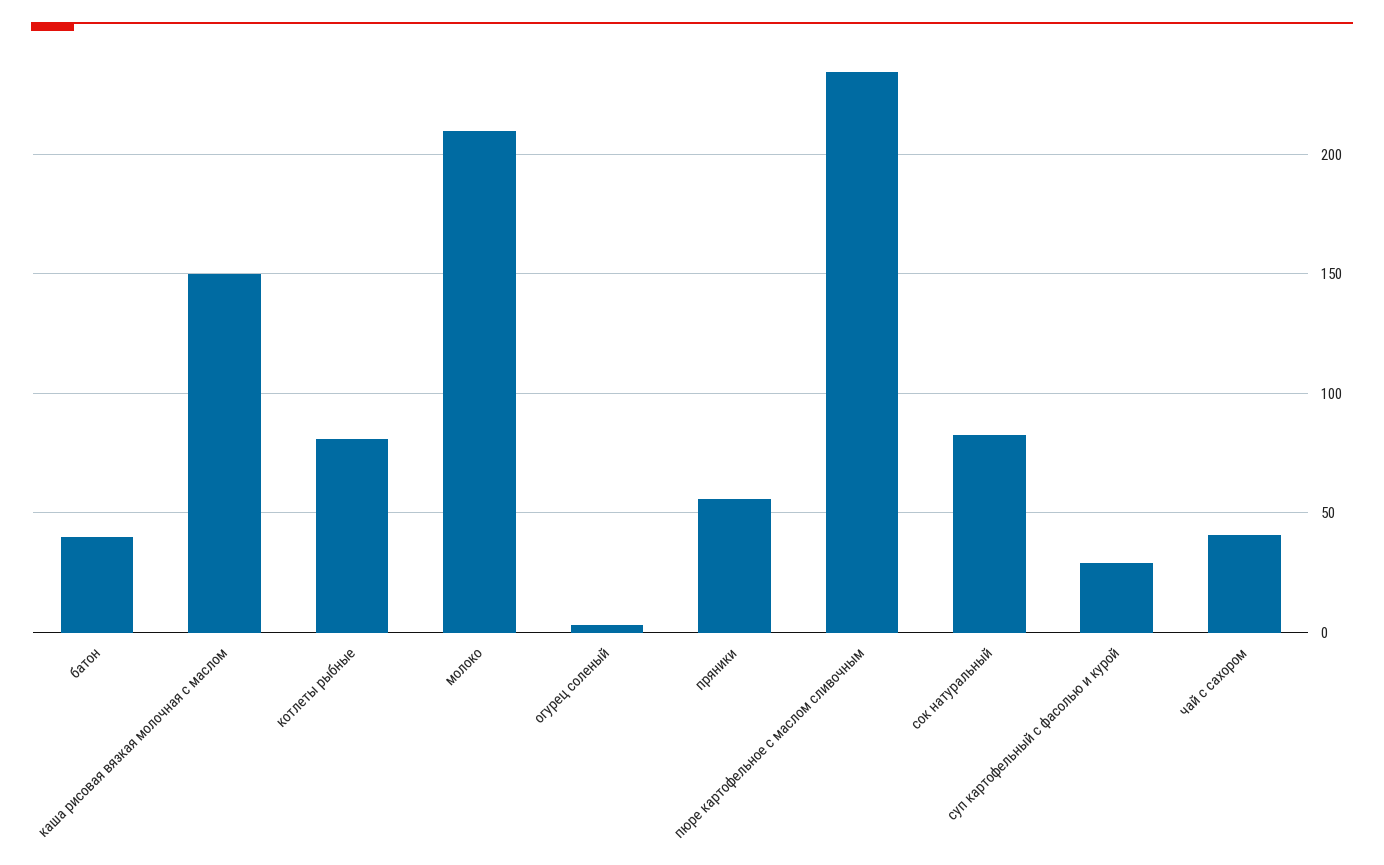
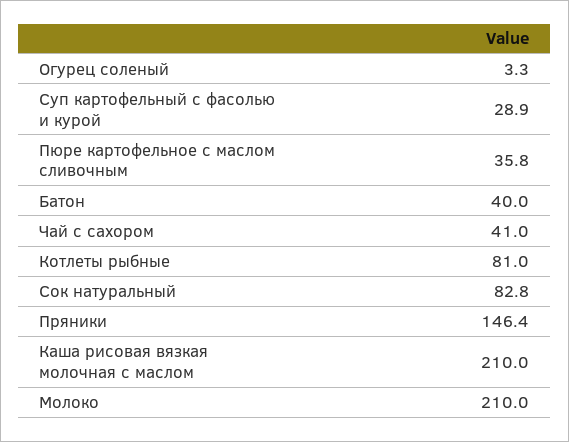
каша рисовая вязкая молочная с маслом: 150 -> 210
пряники: 55 -> 146.4
пюре картофельное с маслом сливочным: 235 -> 35.8

